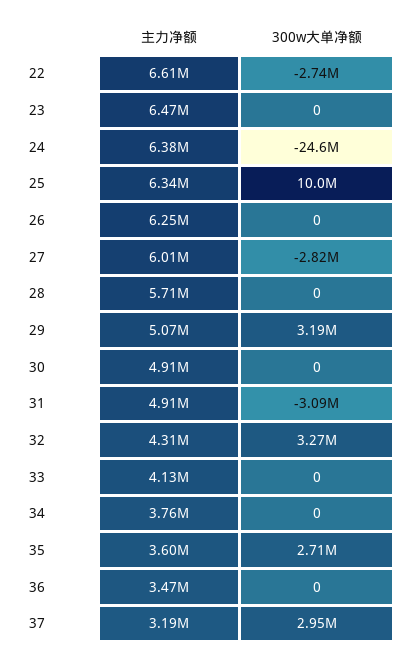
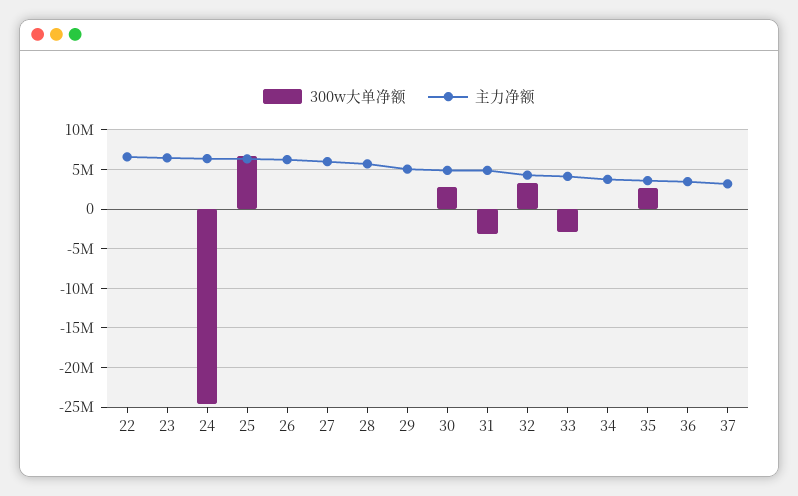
300w大单净额, 22: -2740000 -> 0
300w大单净额, 25: 10000000 -> 7000000
300w大单净额, 27: -2820000 -> 0
300w大单净额, 29: 3190000 -> 0
300w大单净额, 30: 0 -> 3000000
300w大单净额, 33: 0 -> -3000000
300w大单净额, 37: 2950000 -> 0

